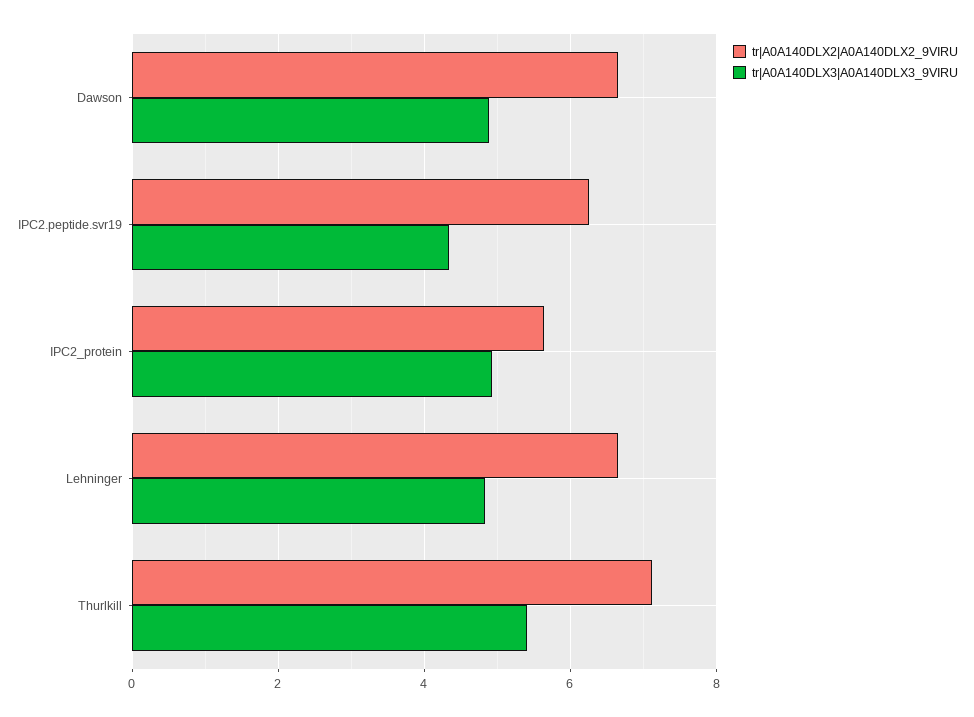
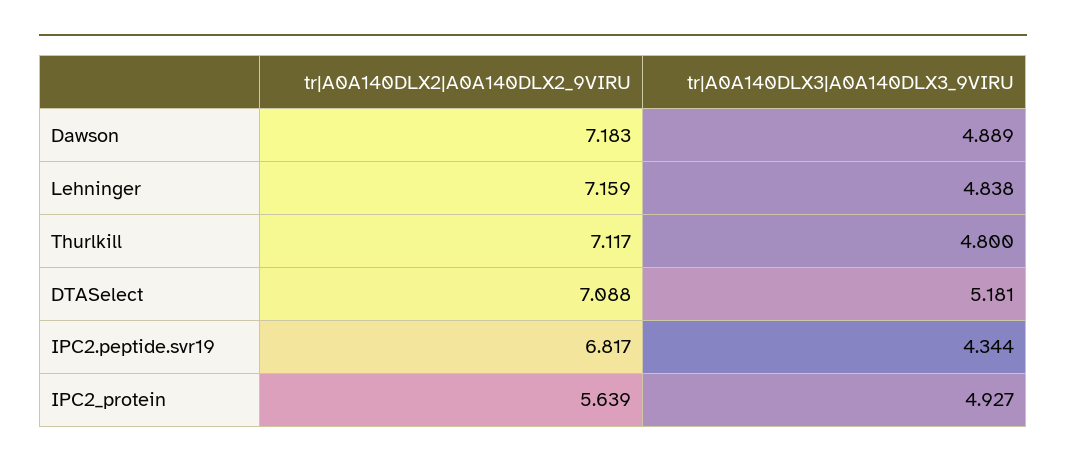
tr|A0A140DLX2|A0A140DLX2_9VIRU, Dawson: 6.6 -> 7.183
tr|A0A140DLX2|A0A140DLX2_9VIRU, IPC2.peptide.svr19: 6.2 -> 6.817
tr|A0A140DLX2|A0A140DLX2_9VIRU, Lehninger: 6.6 -> 7.159
tr|A0A140DLX3|A0A140DLX3_9VIRU, Thurlkill: 5.4 -> 4.8
tr|A0A140DLX2|A0A140DLX2_9VIRU, DTASelect: none -> 7.088
tr|A0A140DLX3|A0A140DLX3_9VIRU, DTASelect: none -> 5.181

